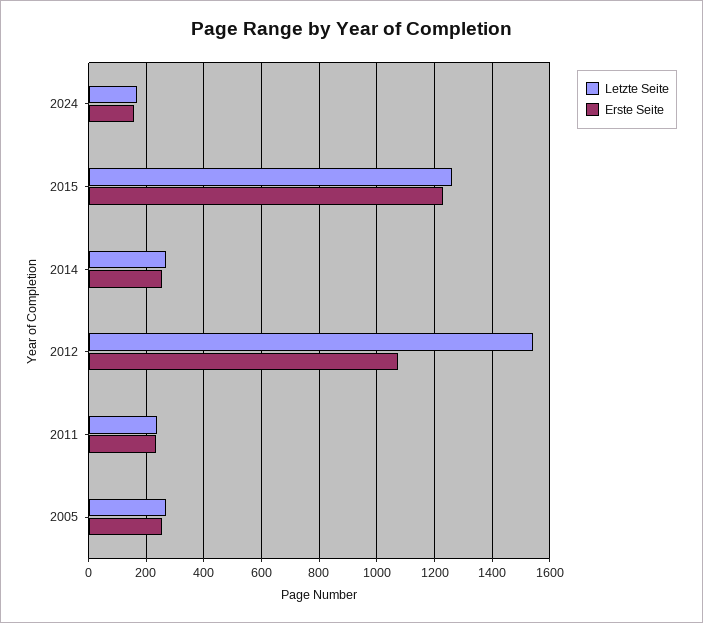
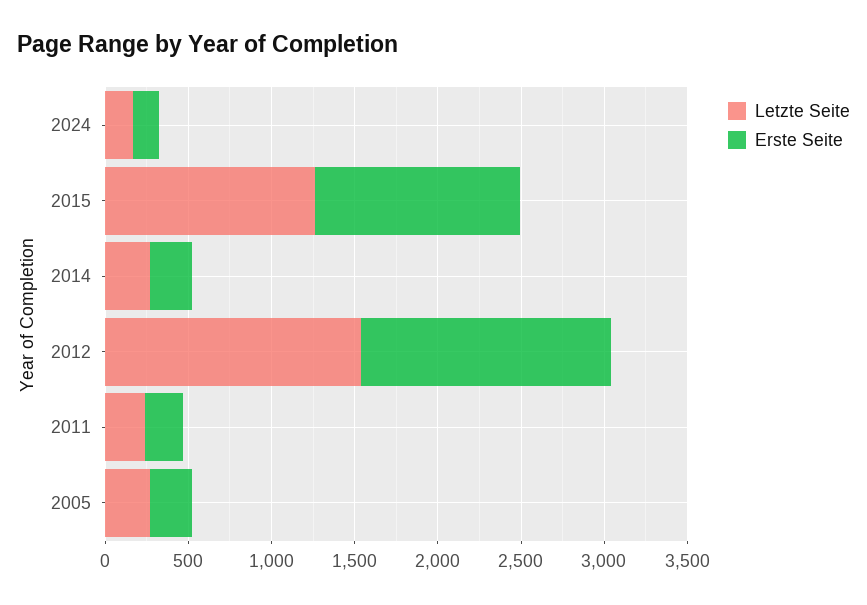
Erste Seite, 2012: 1075 -> 1500

